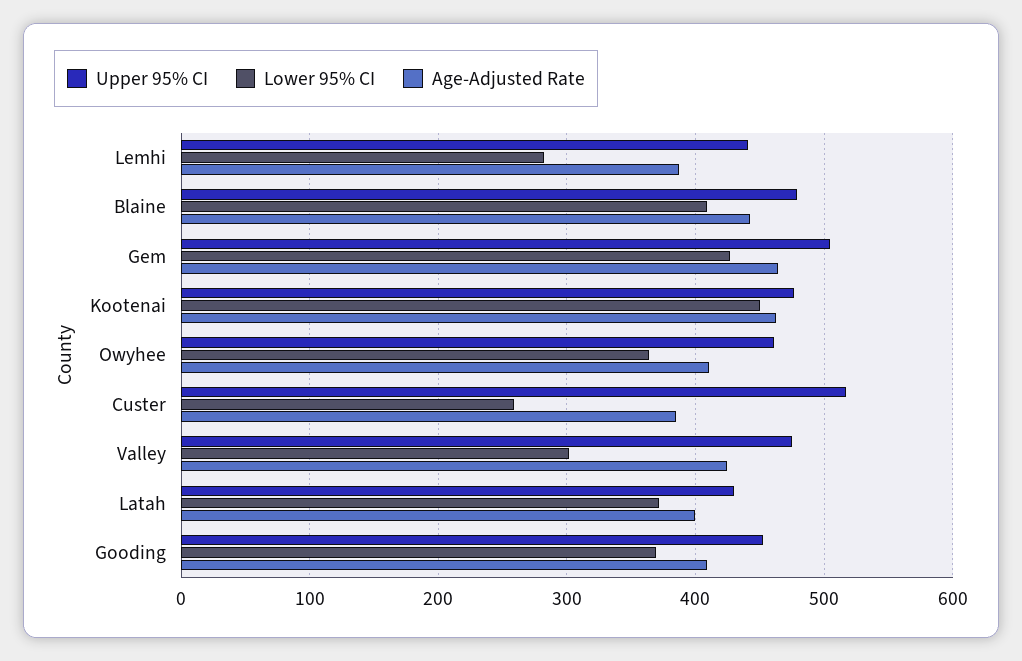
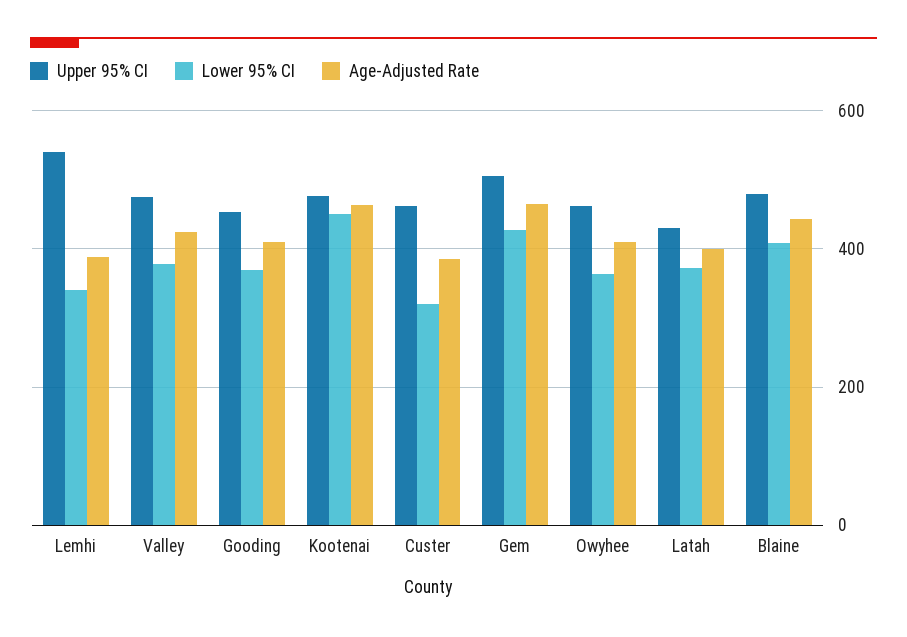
Upper 95% CI, Lemhi: 440 -> 540
Lower 95% CI, Lemhi: 280 -> 340
Upper 95% CI, Custer: 520 -> 460
Lower 95% CI, Custer: 260 -> 320
Lower 95% CI, Valley: 300 -> 380

